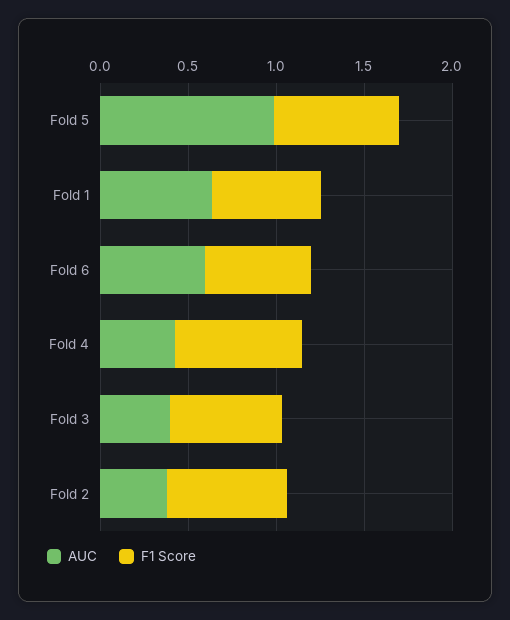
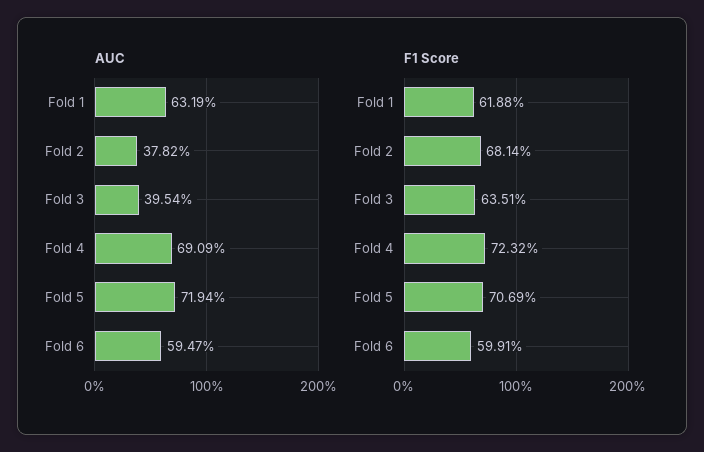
AUC, Fold 5: 1 -> 0.7194
AUC, Fold 4: 0.4 -> 0.6909

